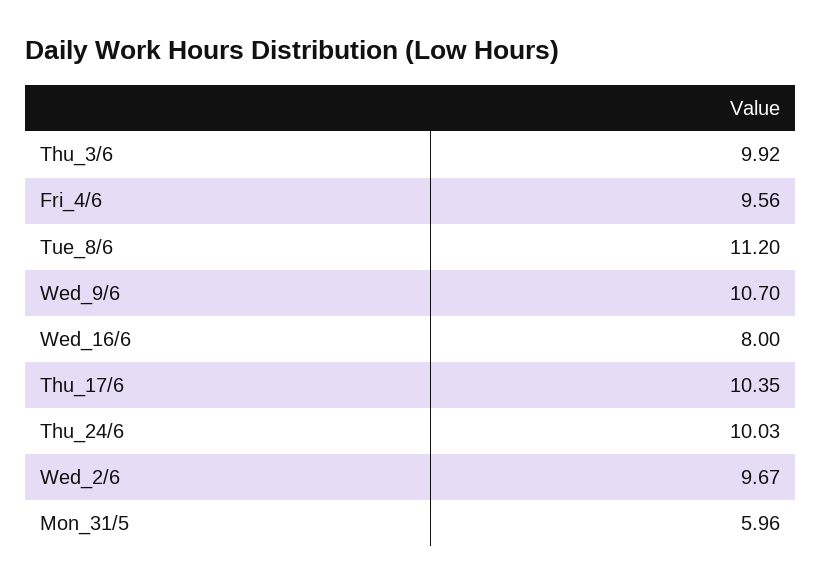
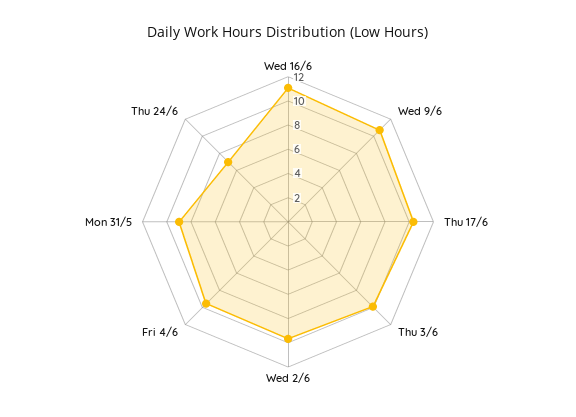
Tue_8/6: 11.2 -> none
Wed_16/6: 8 -> 11
Thu_24/6: 10.03 -> 7
Mon_31/5: 5.96 -> 9

